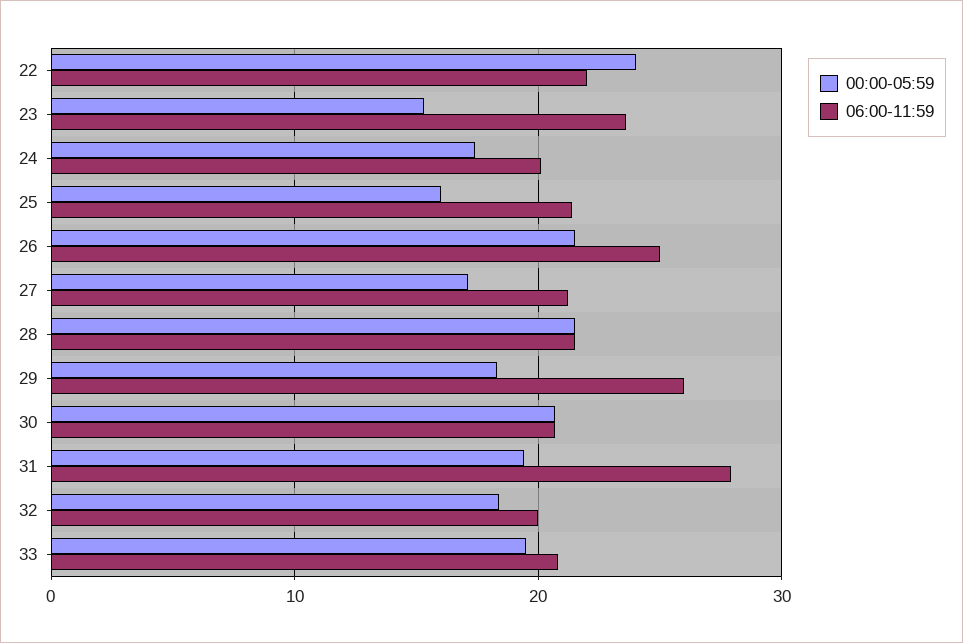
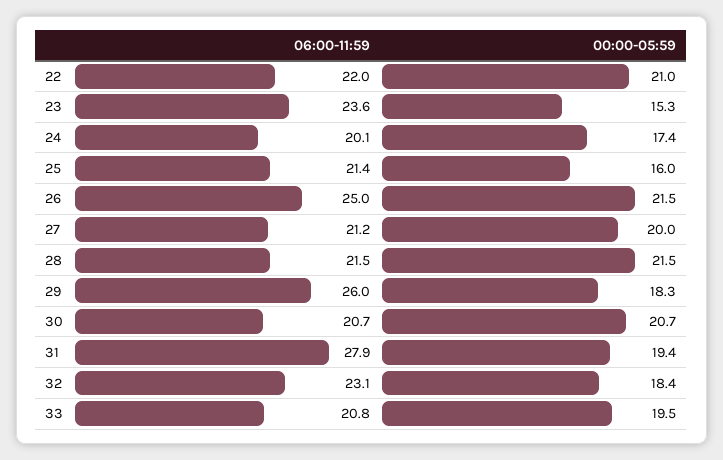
00:00-05:59, 22: 24 -> 21
00:00-05:59, 27: 17 -> 20
06:00-11:59, 32: 20 -> 23.1

